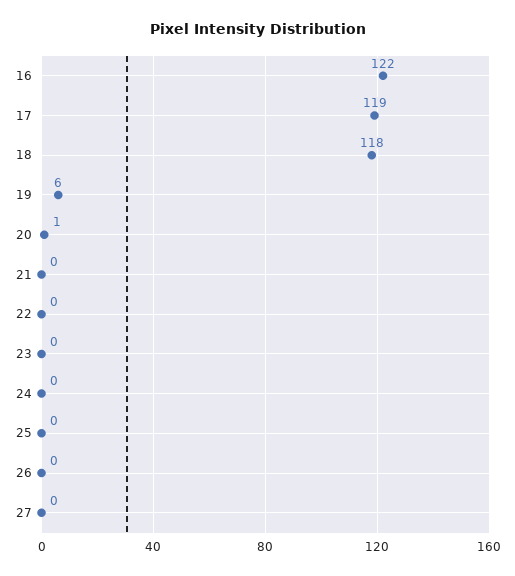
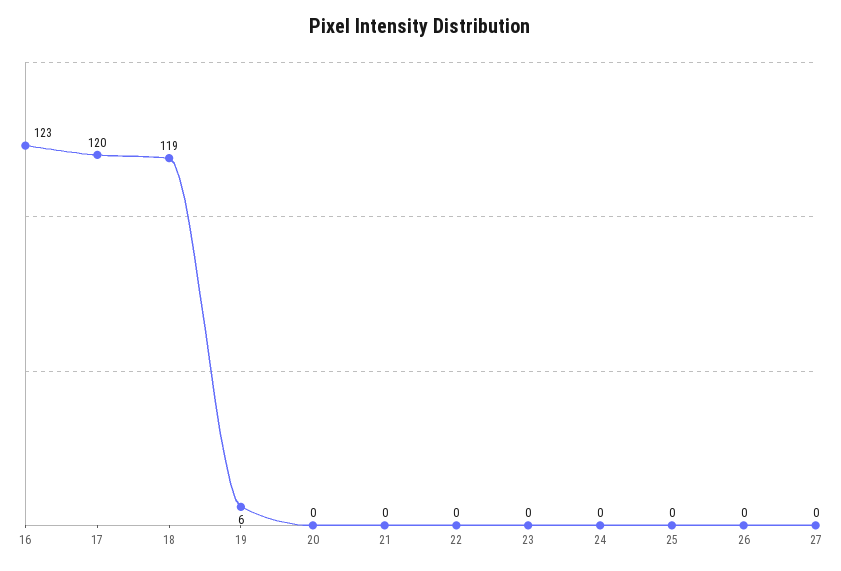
16: 122 -> 123
17: 119 -> 120
18: 118 -> 119
20: 1 -> 0

